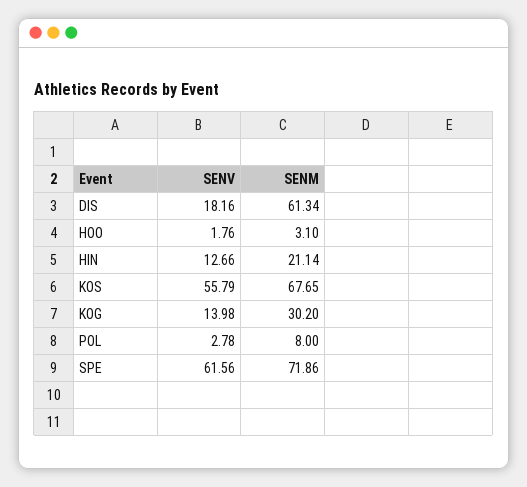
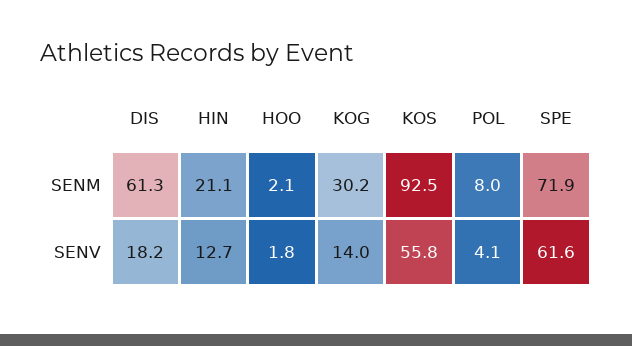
SENM, HOO: 3.1 -> 2.1
SENM, KOS: 67.65 -> 92.5
SENV, POL: 2.78 -> 4.1

